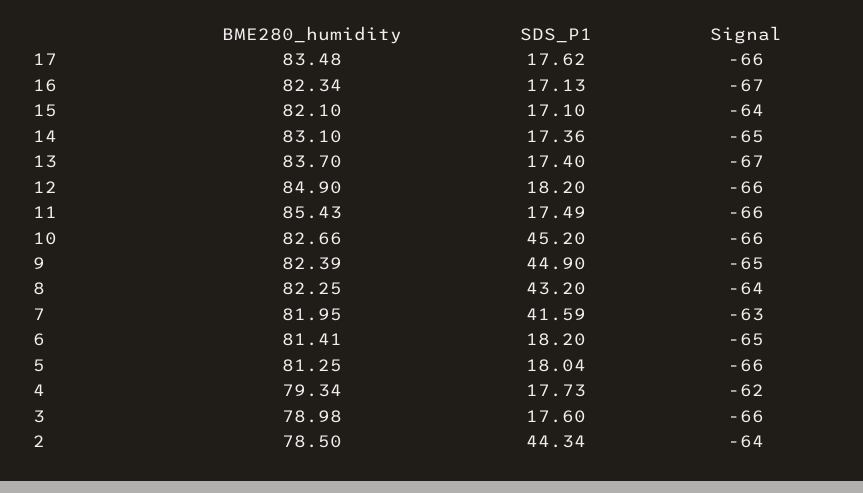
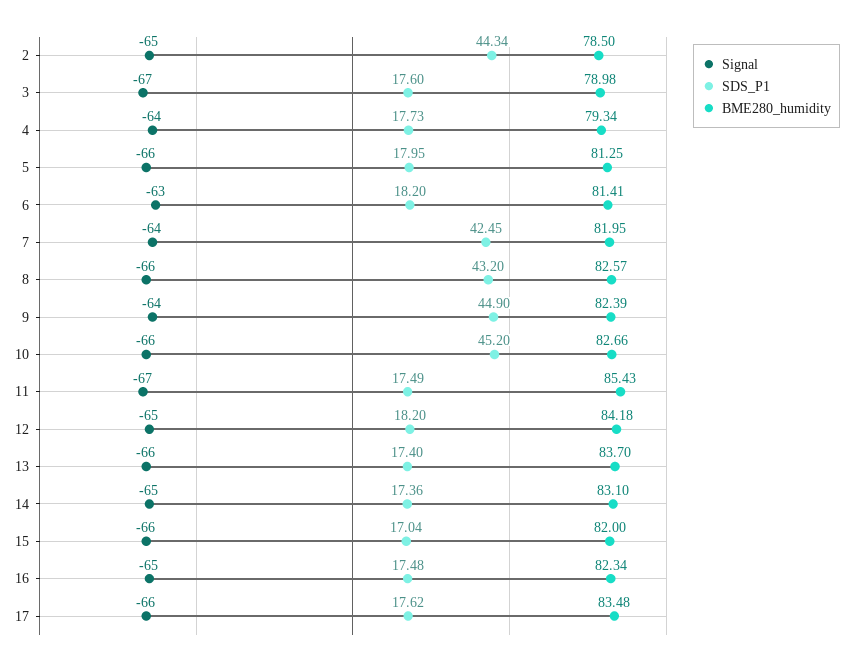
SDS_P1, 16: 17.13 -> 17.48
Signal, 16: -67 -> -65
BME280_humidity, 15: 82.1 -> 82
SDS_P1, 15: 17.1 -> 17.04
Signal, 15: -64 -> -66
Signal, 13: -67 -> -66
BME280_humidity, 12: 84.9 -> 84.18
Signal, 12: -66 -> -65
Signal, 11: -66 -> -67
Signal, 9: -65 -> -64
BME280_humidity, 8: 82.25 -> 82.57
Signal, 8: -64 -> -66
SDS_P1, 7: 41.59 -> 42.45
Signal, 7: -63 -> -64
Signal, 6: -65 -> -63
SDS_P1, 5: 18.04 -> 17.95
Signal, 4: -62 -> -64
Signal, 3: -66 -> -67
Signal, 2: -64 -> -65

